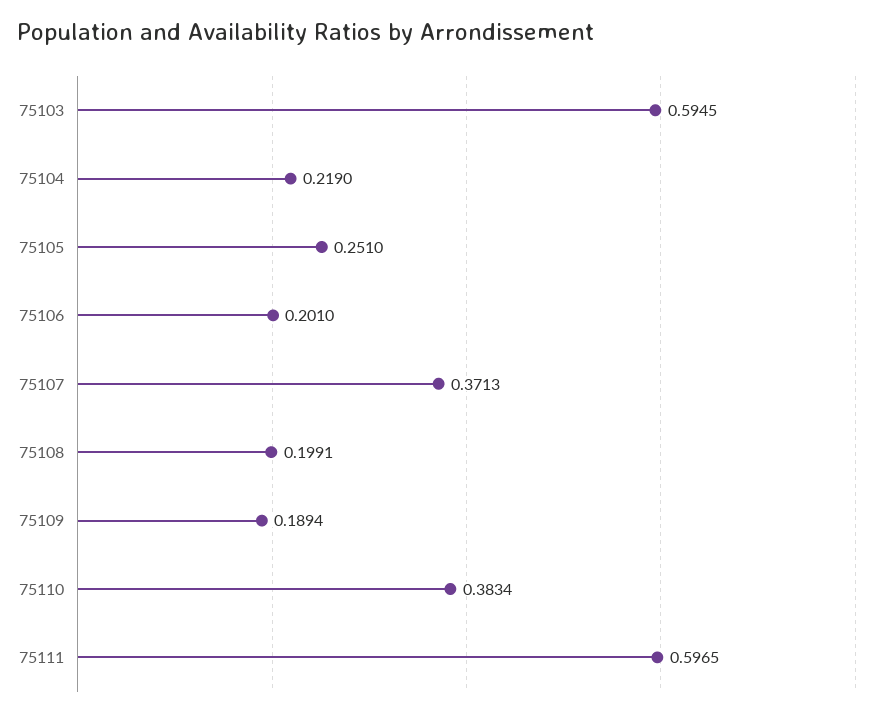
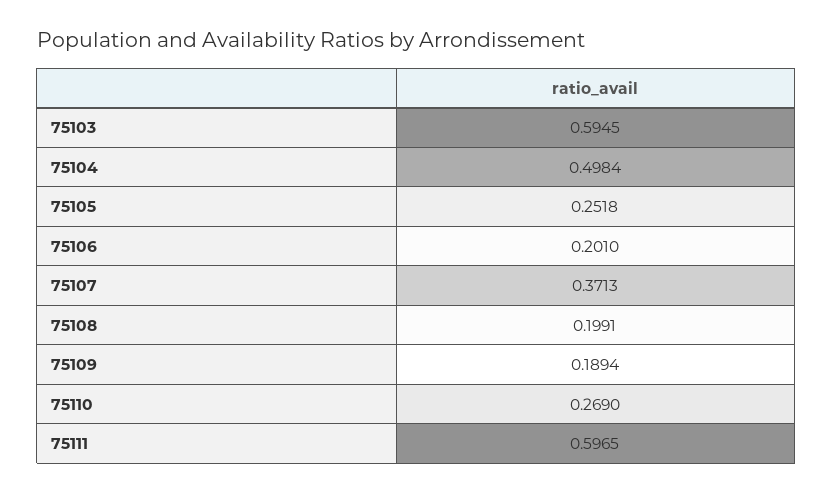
75104: 0.219 -> 0.4984
75105: 0.251 -> 0.2518
75110: 0.3834 -> 0.269

